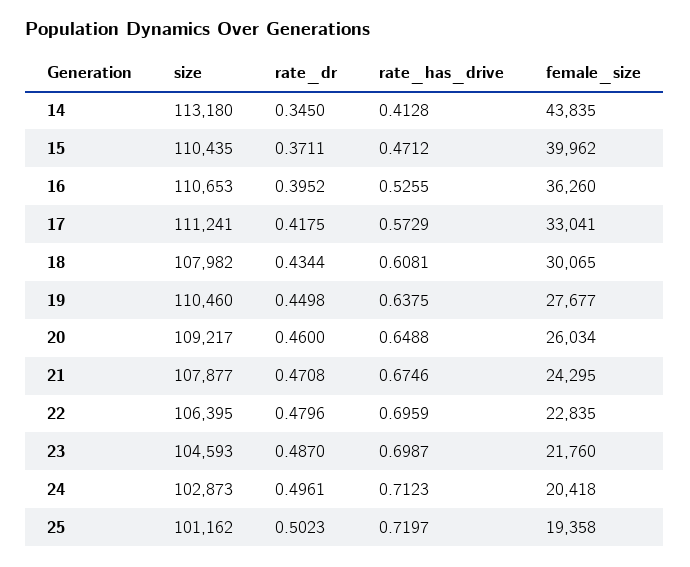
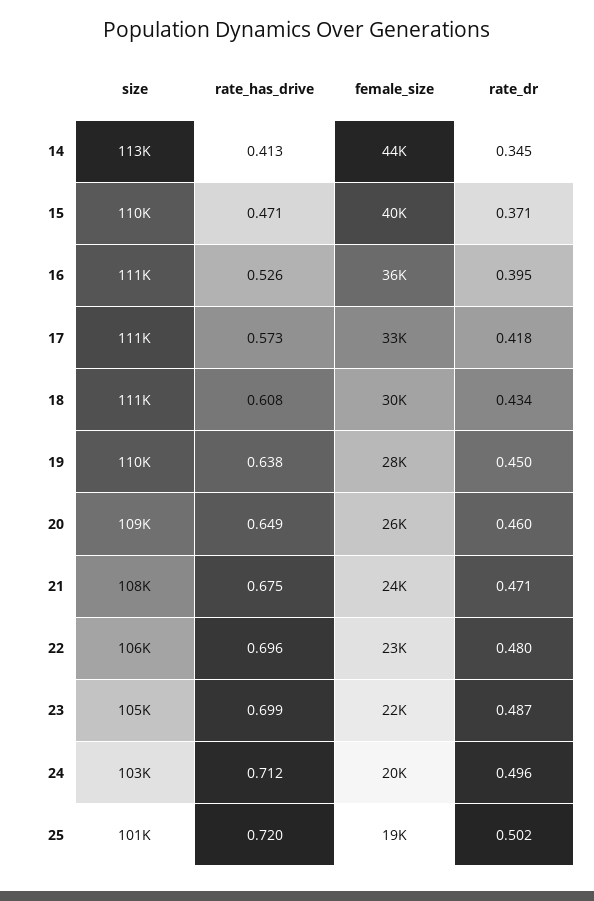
size, 18: 107982 -> 111000

